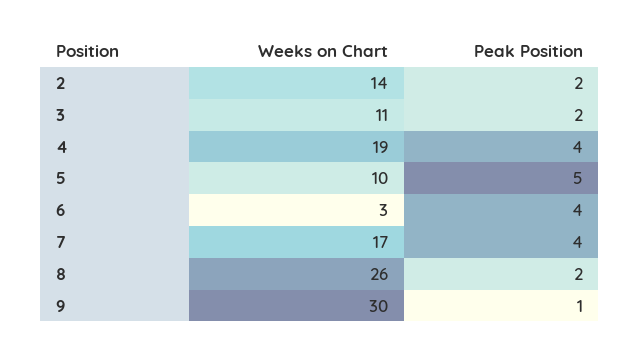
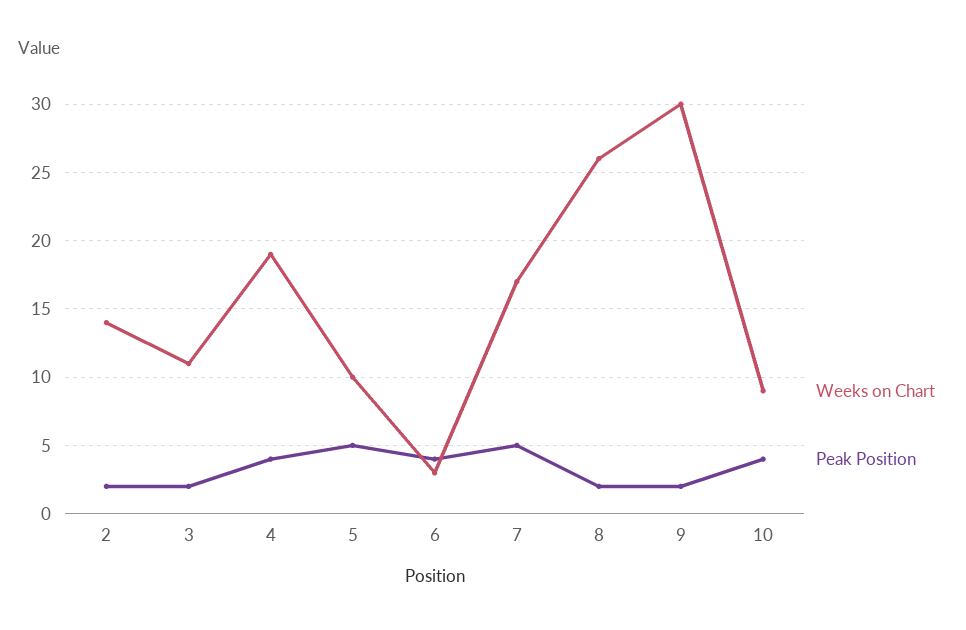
Peak Position, 7: 4 -> 5
Peak Position, 9: 1 -> 2
Weeks on Chart, 10: none -> 9
Peak Position, 10: none -> 4

